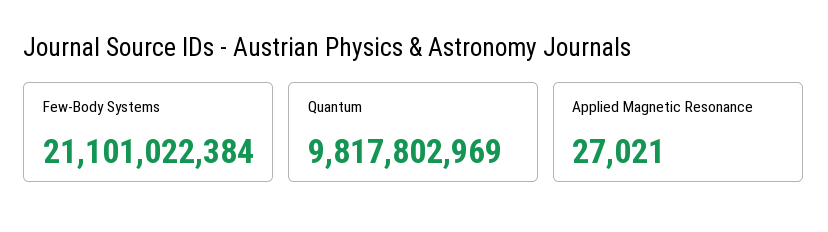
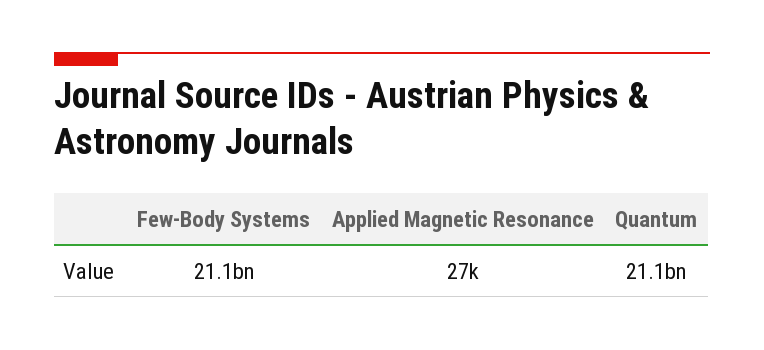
Quantum: 9817802969 -> 21100000000

